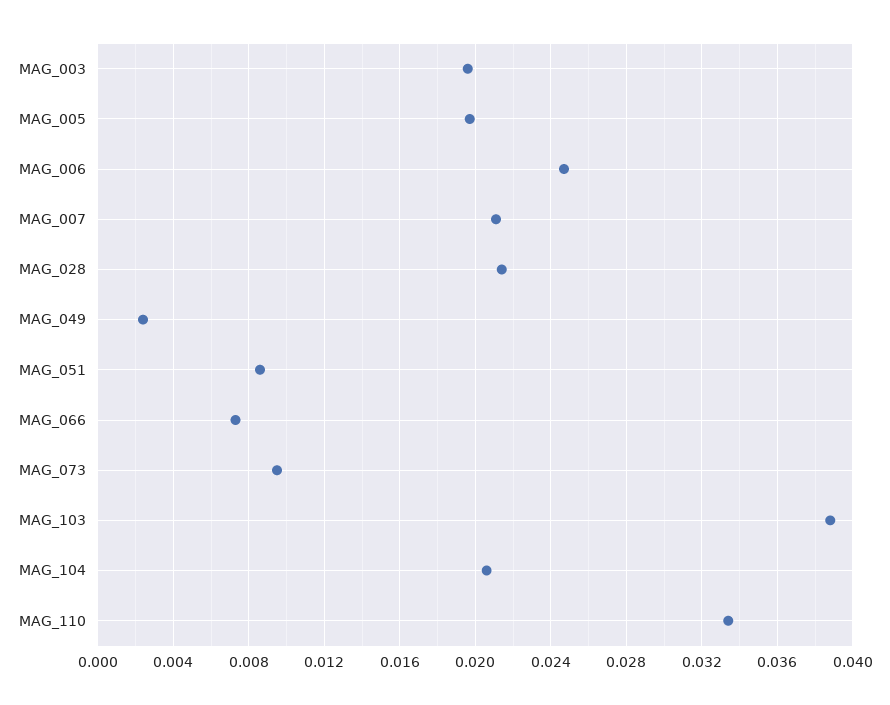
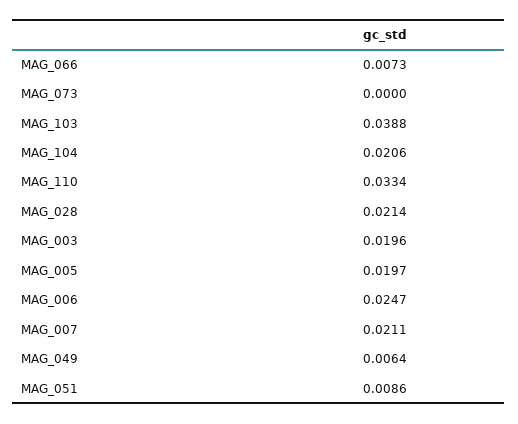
MAG_049: 0.0025 -> 0.0064
MAG_073: 0.0095 -> 0

